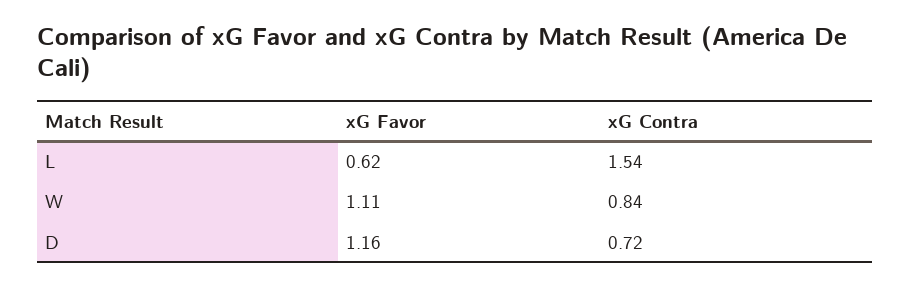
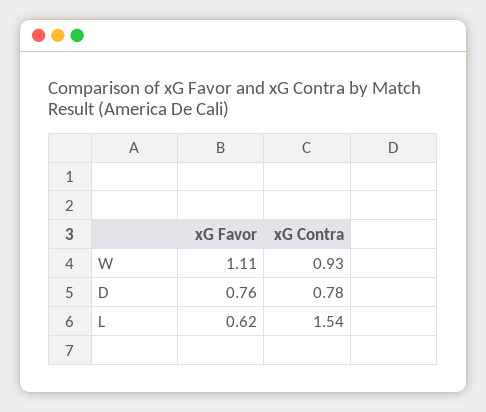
xG Contra, W: 0.84 -> 0.93
xG Favor, D: 1.16 -> 0.76
xG Contra, D: 0.72 -> 0.78

